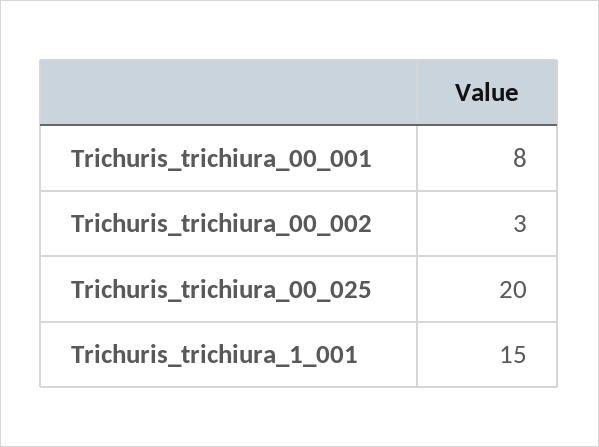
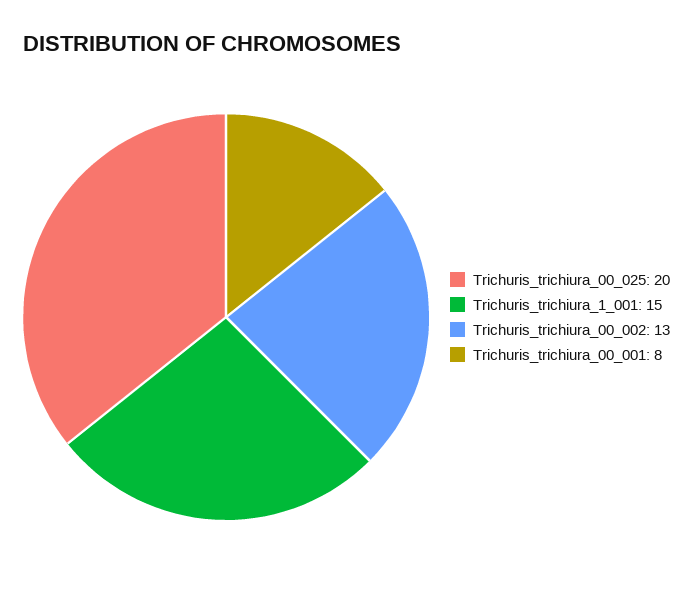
Trichuris_trichiura_00_002: 3 -> 13

